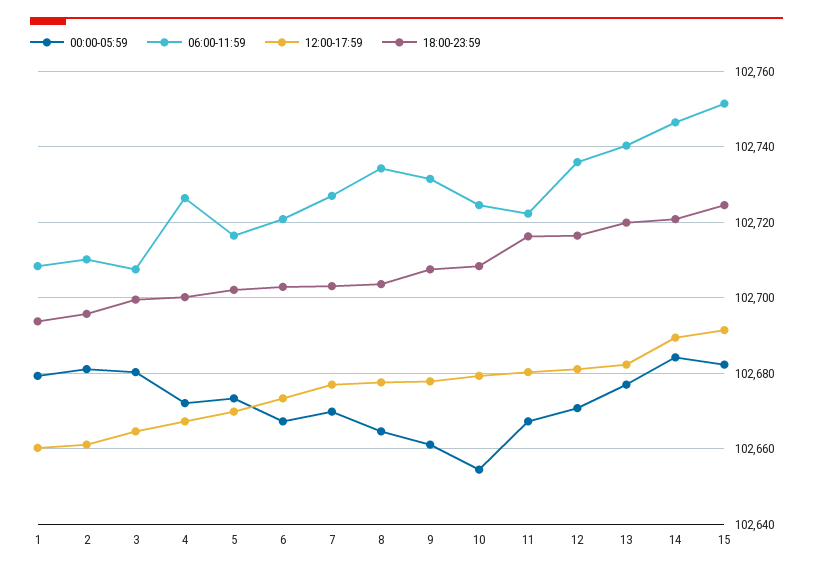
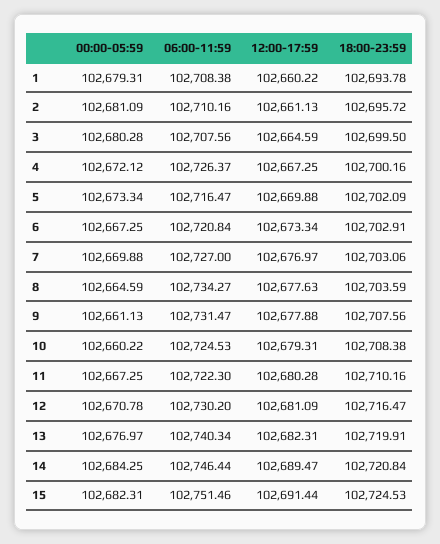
00:00-05:59, 10: 102654 -> 102660.22
18:00-23:59, 11: 102716 -> 102710.16
06:00-11:59, 12: 102736 -> 102730.2

